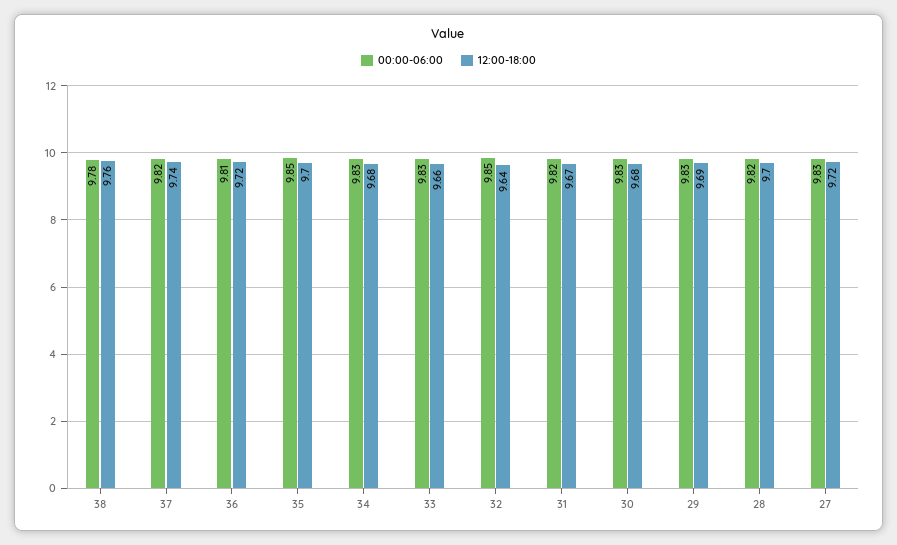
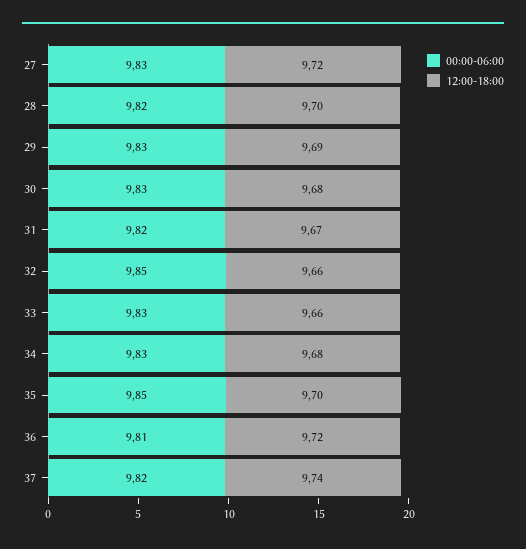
00:00-06:00, 38: 9.78 -> none
12:00-18:00, 38: 9.76 -> none
12:00-18:00, 32: 9.64 -> 9.66

